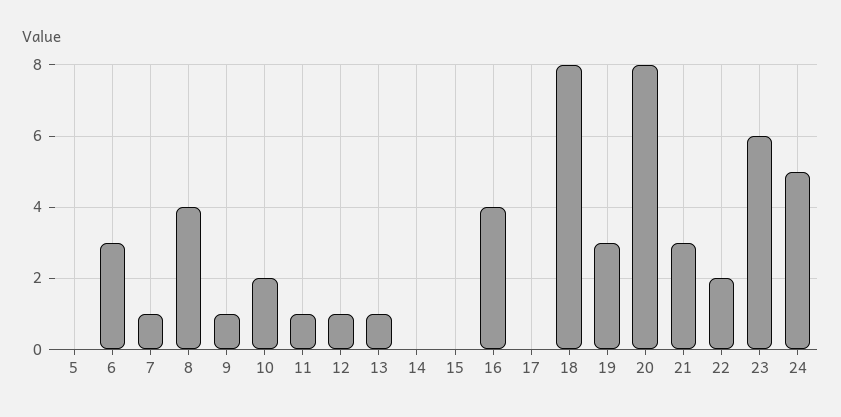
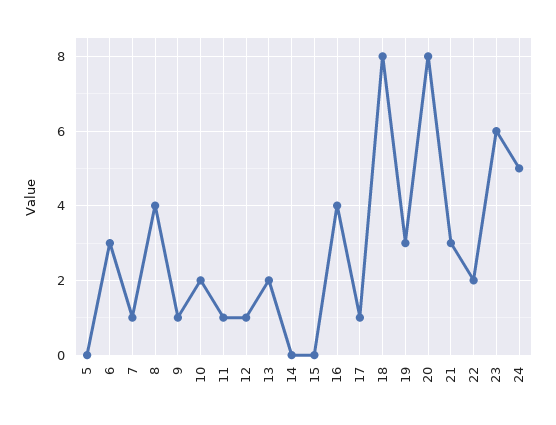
13: 1 -> 2
17: 0 -> 1

